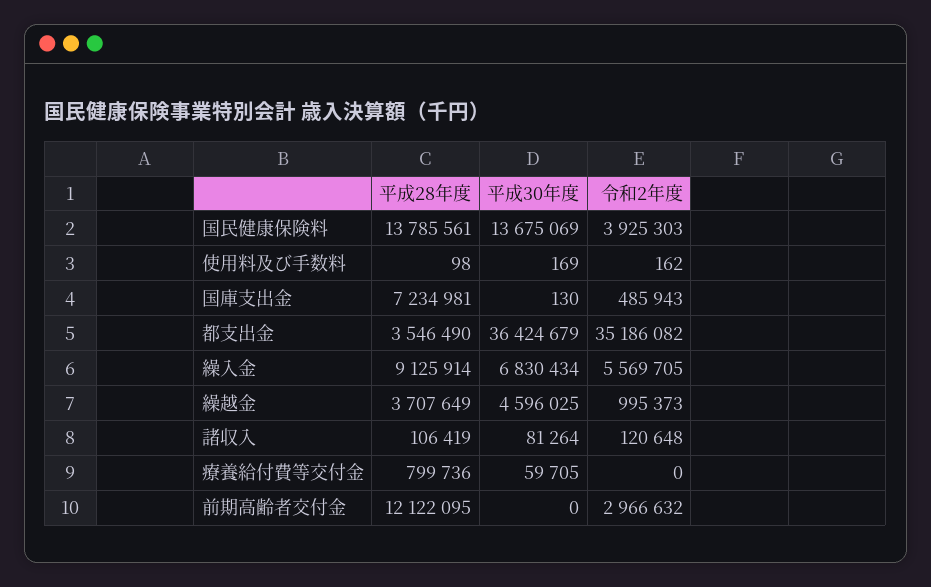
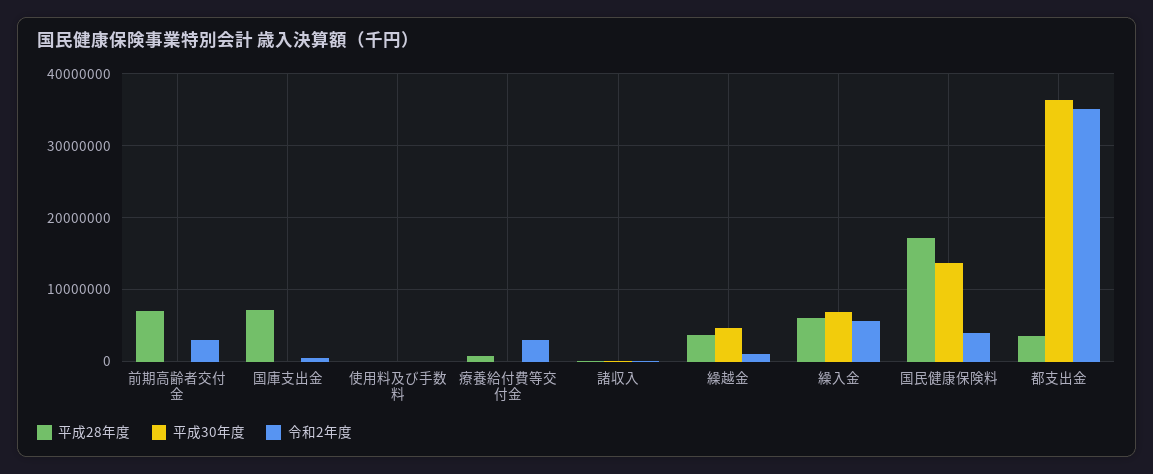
平成28年度, 国民健康保険料: 13785561 -> 17000000
平成28年度, 繰入金: 9125914 -> 6000000
令和2年度, 療養給付費等交付金: 0 -> 3000000
平成28年度, 前期高齢者交付金: 12122095 -> 7000000

